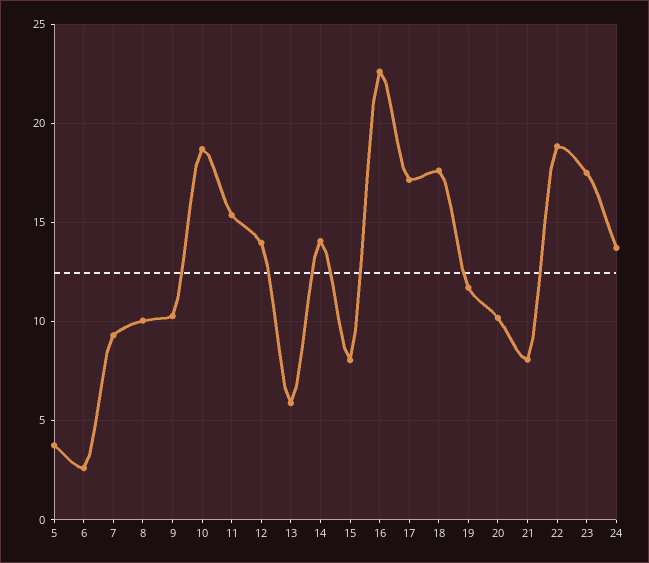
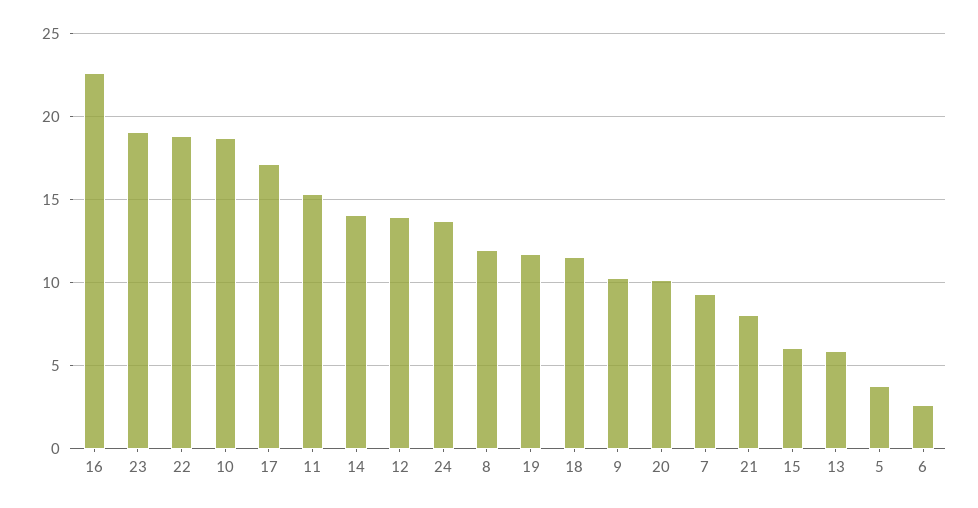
8: 10 -> 12
15: 8 -> 6
18: 17.5 -> 11.5
23: 17.5 -> 19

